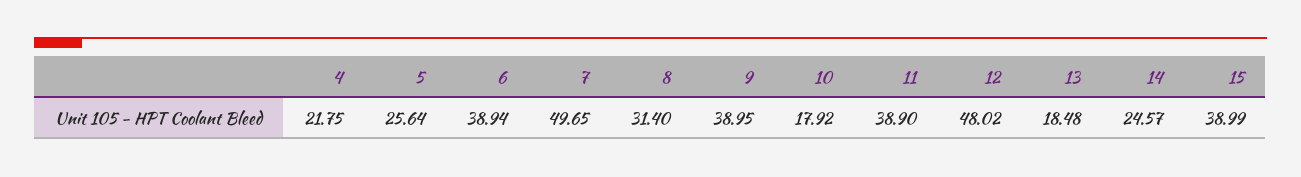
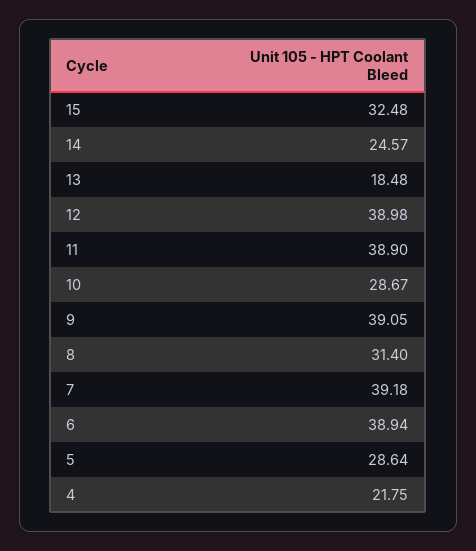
5: 25.64 -> 28.64
7: 49.65 -> 39.18
9: 38.95 -> 39.05
10: 17.92 -> 28.67
12: 48.02 -> 38.98
15: 38.99 -> 32.48

